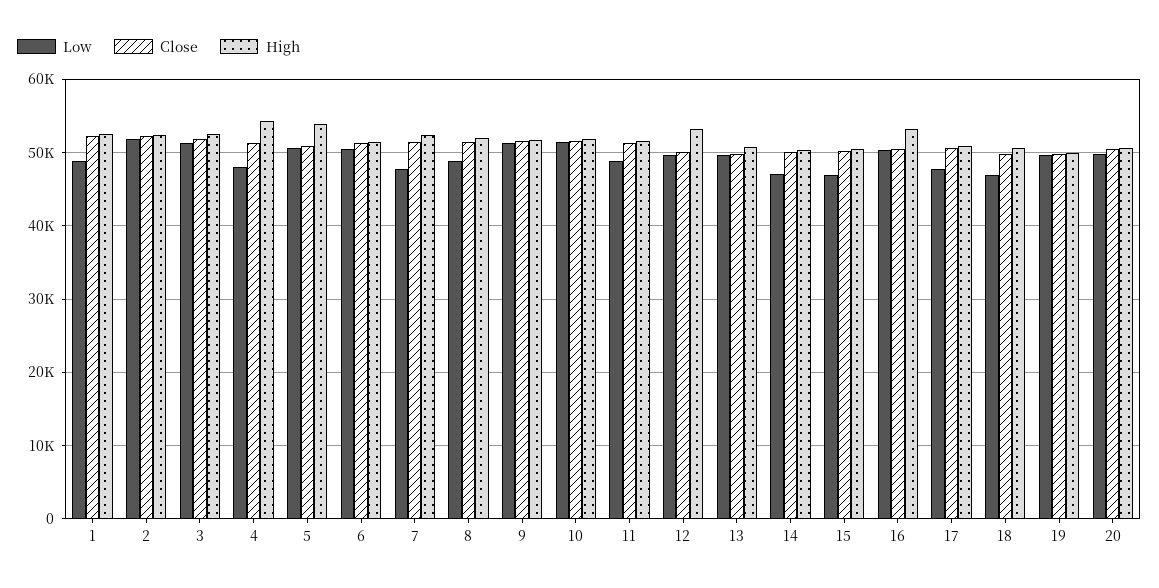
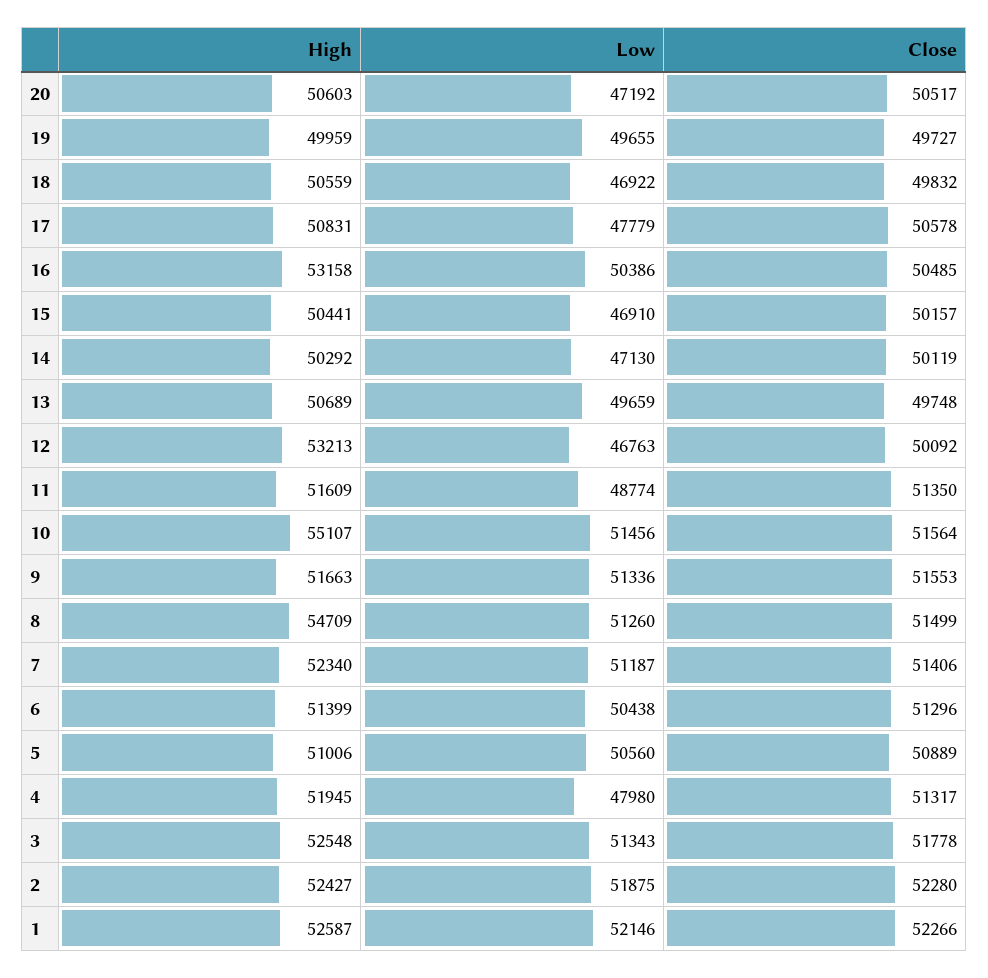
Low, 1: 49000 -> 52146
High, 4: 54000 -> 51945
High, 5: 54000 -> 51006
Low, 7: 48000 -> 51187
Low, 8: 49000 -> 51260
High, 8: 52000 -> 54709
High, 10: 52000 -> 55107
Low, 12: 50000 -> 46763
Low, 20: 50000 -> 47192

